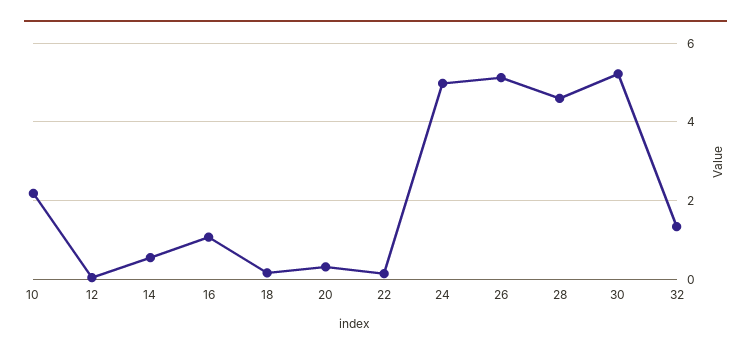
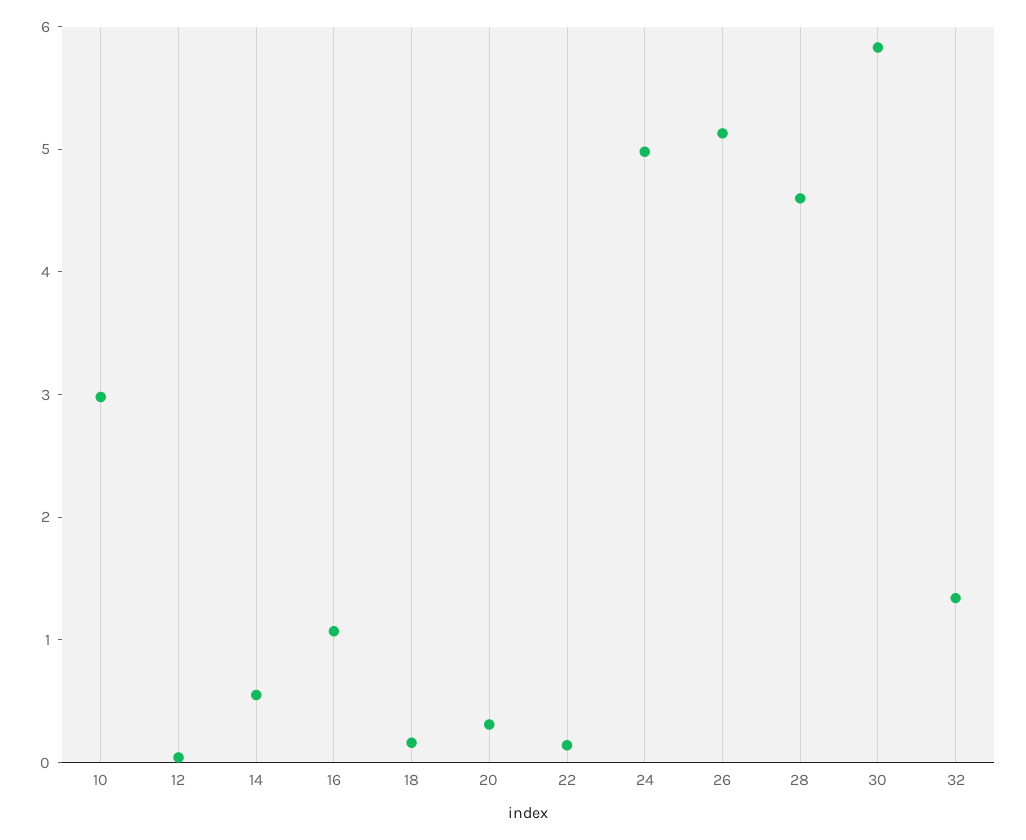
10: 2.2 -> 3
30: 5.2 -> 5.8

